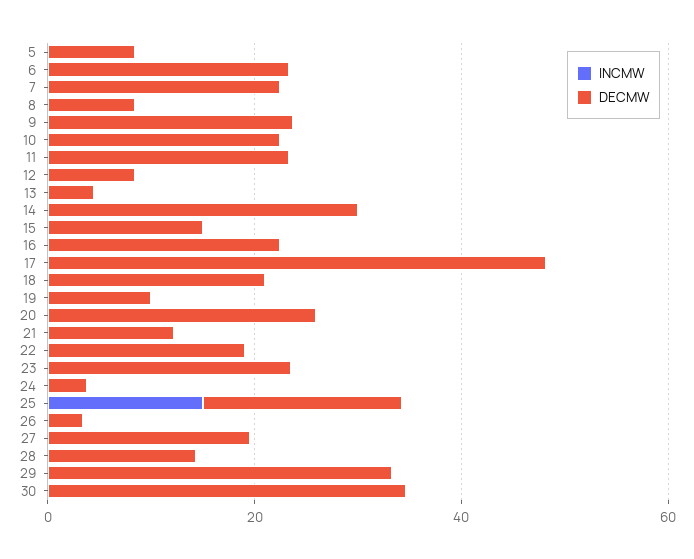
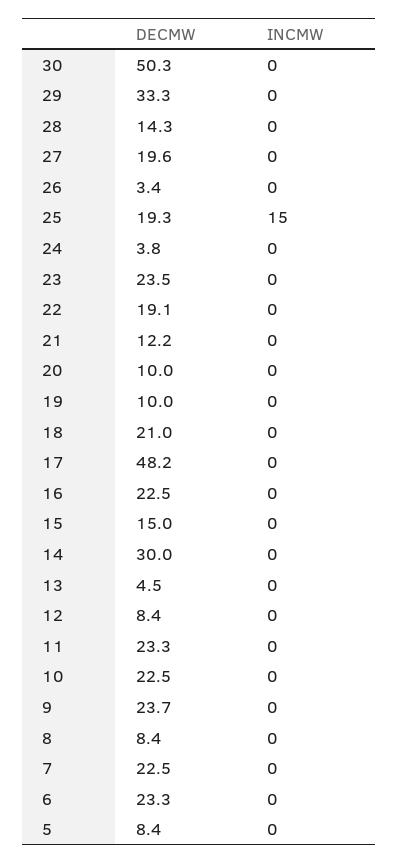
DECMW, 20: 25 -> 10
DECMW, 30: 35 -> 50.3

